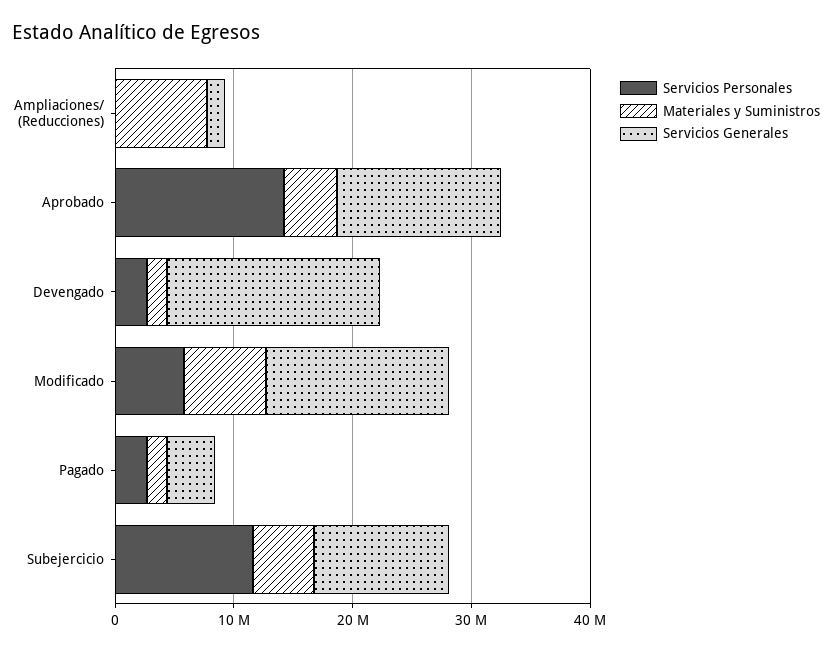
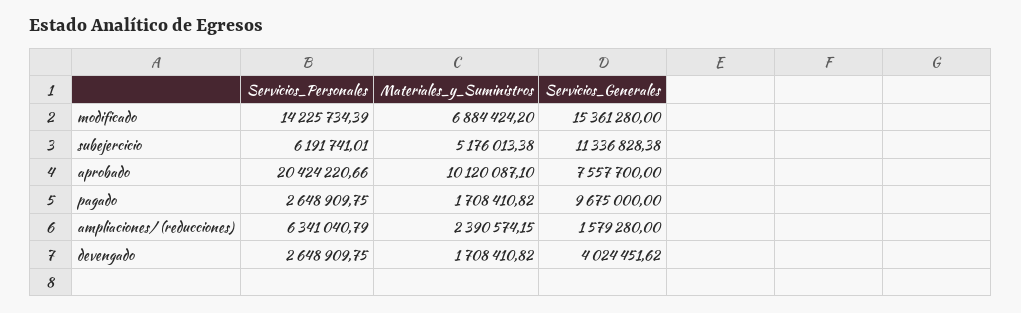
Servicios Personales, Ampliaciones/ (Reducciones): 0 -> 6341040.79
Materiales y Suministros, Ampliaciones/ (Reducciones): 8000000 -> 2390574.15
Servicios Personales, Aprobado: 14000000 -> 20424220.66
Materiales y Suministros, Aprobado: 4000000 -> 10120087.1
Servicios Generales, Aprobado: 14000000 -> 7557700
Servicios Generales, Devengado: 18000000 -> 4024451.62
Servicios Personales, Modificado: 6000000 -> 14225734.39
Servicios Generales, Pagado: 4000000 -> 9675000
Servicios Personales, Subejercicio: 12000000 -> 6191741.01

